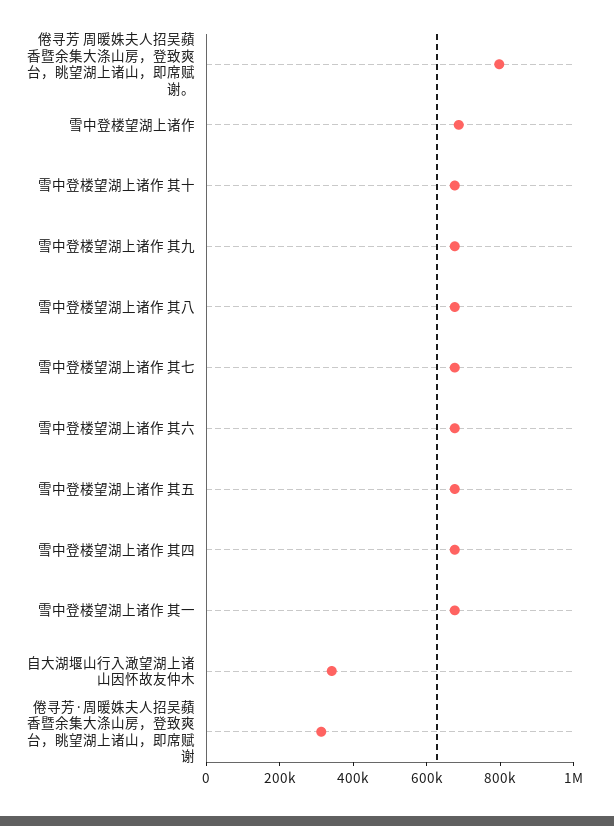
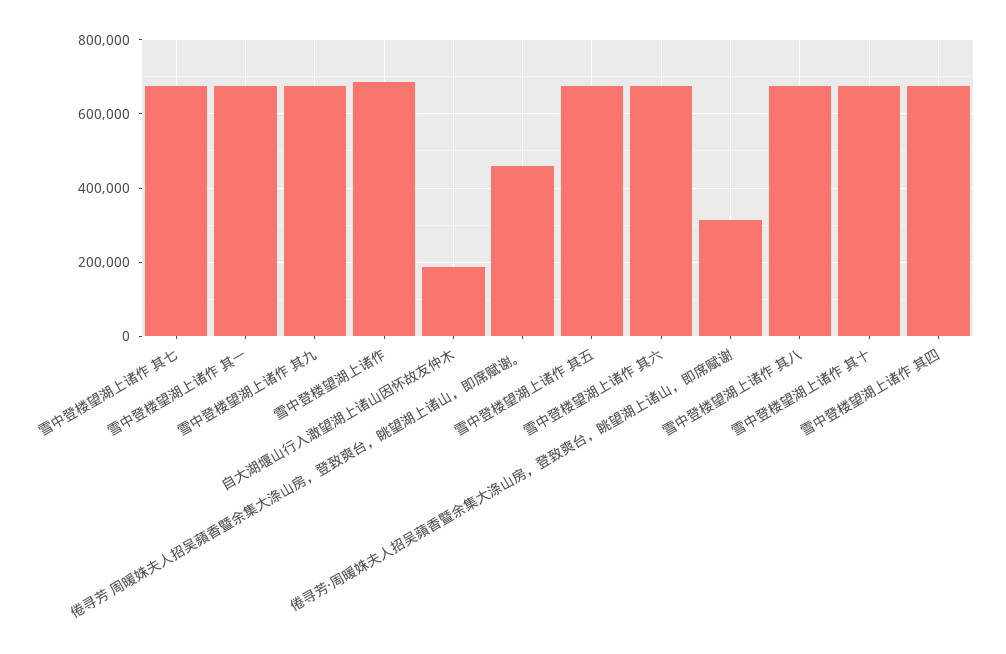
倦寻芳 周暖姝夫人招吴蘋香暨余集大涤山房，登致爽台，眺望湖上诸山，即席赋谢。: 800000 -> 460000
自大湖堰山行入澉望湖上诸山因怀故友仲木: 350000 -> 180000

